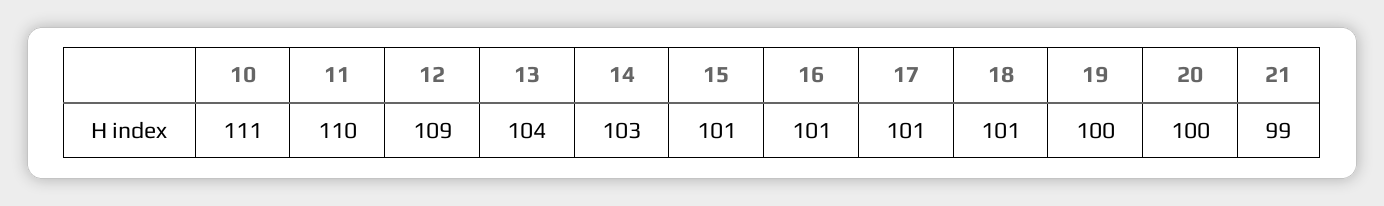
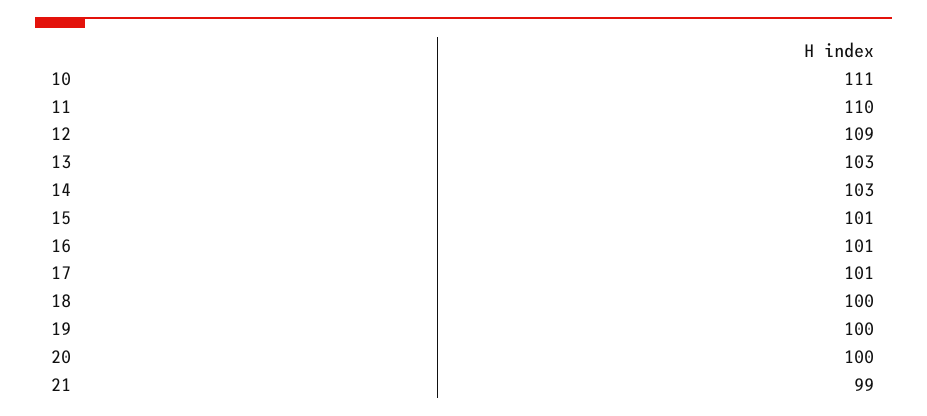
13: 104 -> 103
18: 101 -> 100

